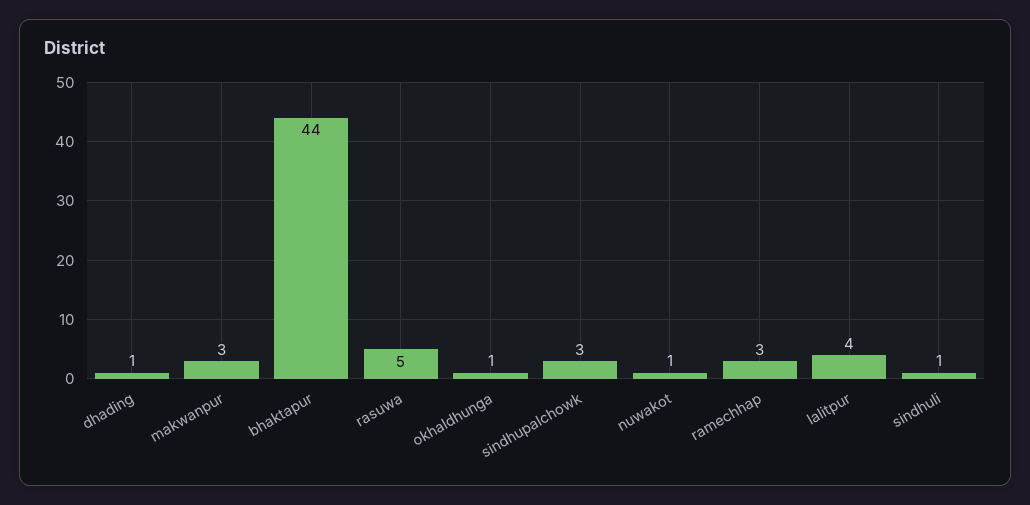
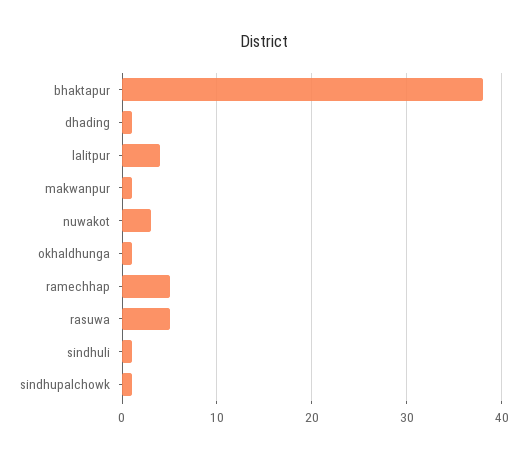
makwanpur: 3 -> 1
bhaktapur: 44 -> 38
sindhupalchowk: 3 -> 1
nuwakot: 1 -> 3
ramechhap: 3 -> 5

